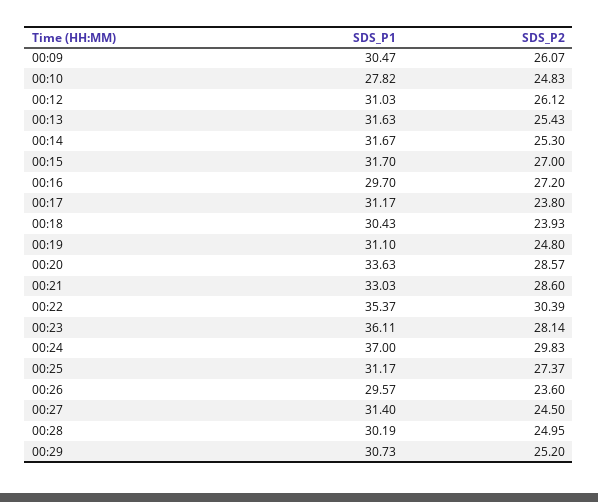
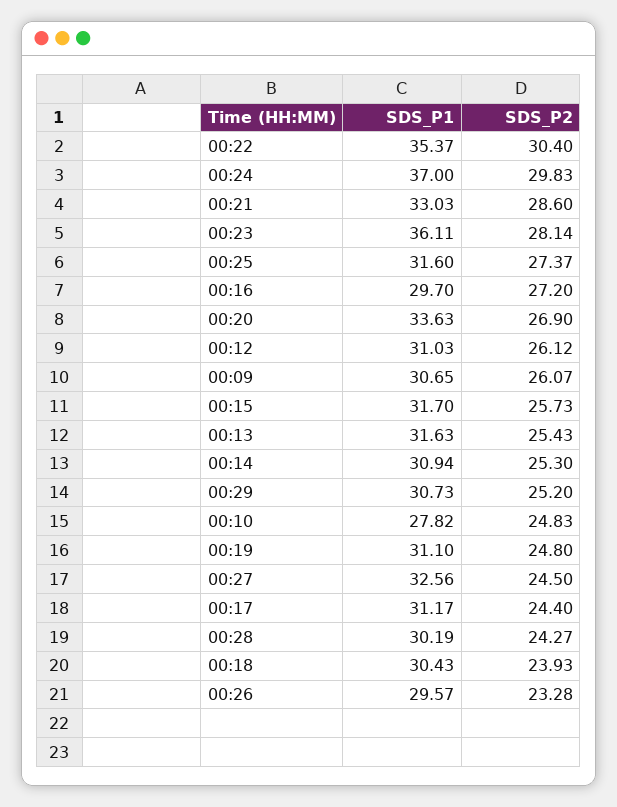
SDS_P1, 00:09: 30.47 -> 30.65
SDS_P1, 00:14: 31.67 -> 30.94
SDS_P2, 00:15: 27 -> 25.73
SDS_P2, 00:17: 23.8 -> 24.4
SDS_P2, 00:20: 28.57 -> 26.9
SDS_P2, 00:22: 30.39 -> 30.4
SDS_P1, 00:25: 31.17 -> 31.6
SDS_P2, 00:26: 23.6 -> 23.28
SDS_P1, 00:27: 31.4 -> 32.56
SDS_P2, 00:28: 24.95 -> 24.27

